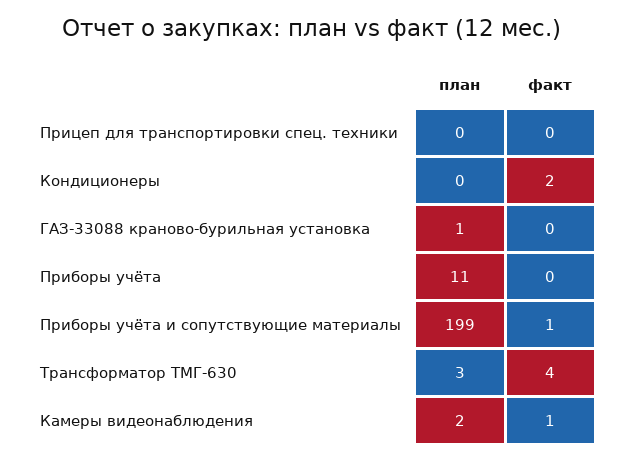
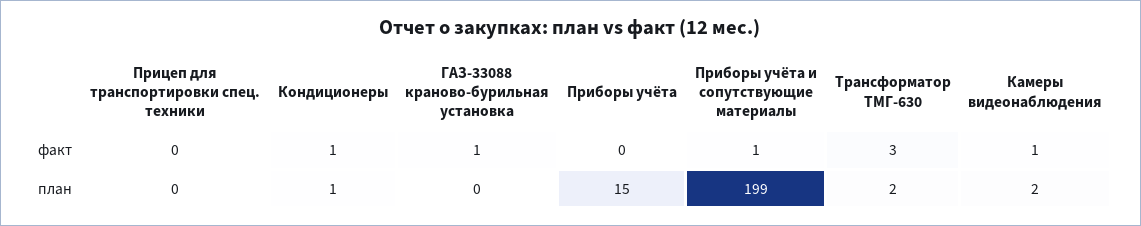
план, Кондиционеры: 0 -> 1
факт, Кондиционеры: 2 -> 1
план, ГАЗ-33088 краново-бурильная установка: 1 -> 0
факт, ГАЗ-33088 краново-бурильная установка: 0 -> 1
план, Приборы учёта: 11 -> 15
план, Трансформатор ТМГ-630: 3 -> 2
факт, Трансформатор ТМГ-630: 4 -> 3

